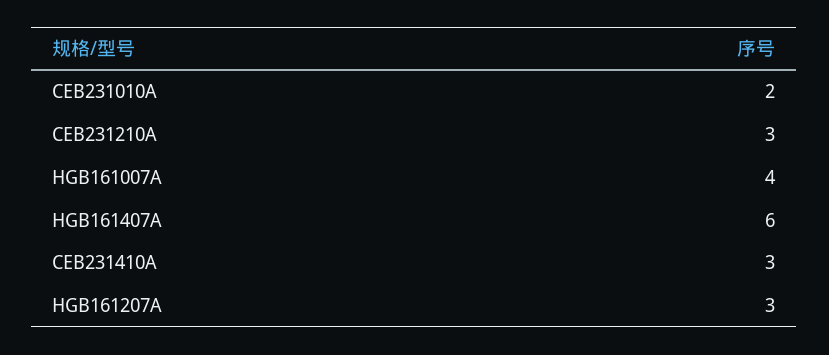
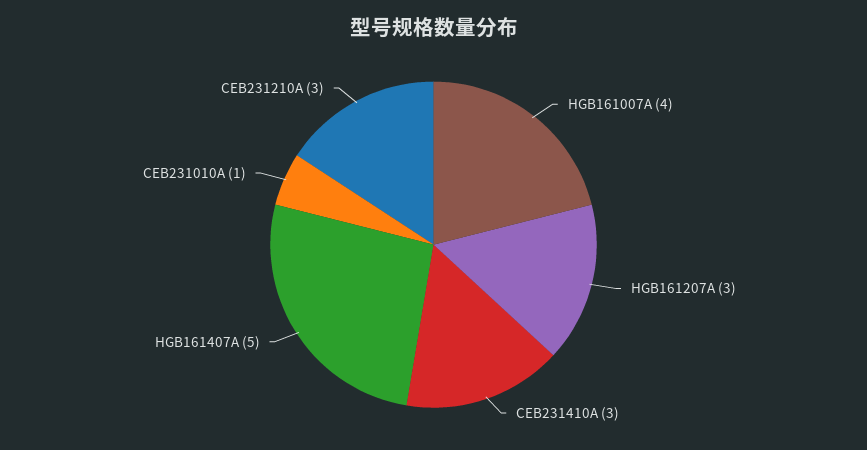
CEB231010A: 2 -> 1
HGB161407A: 6 -> 5

